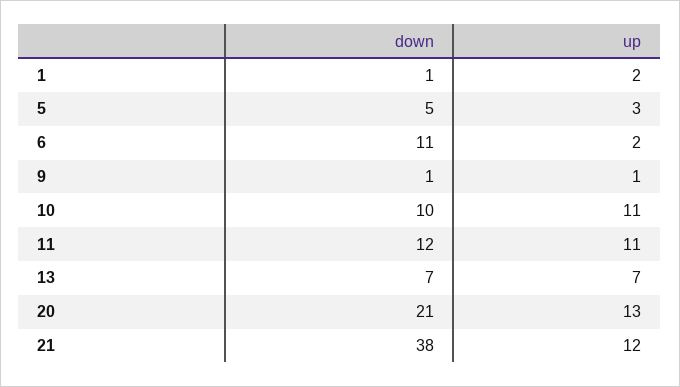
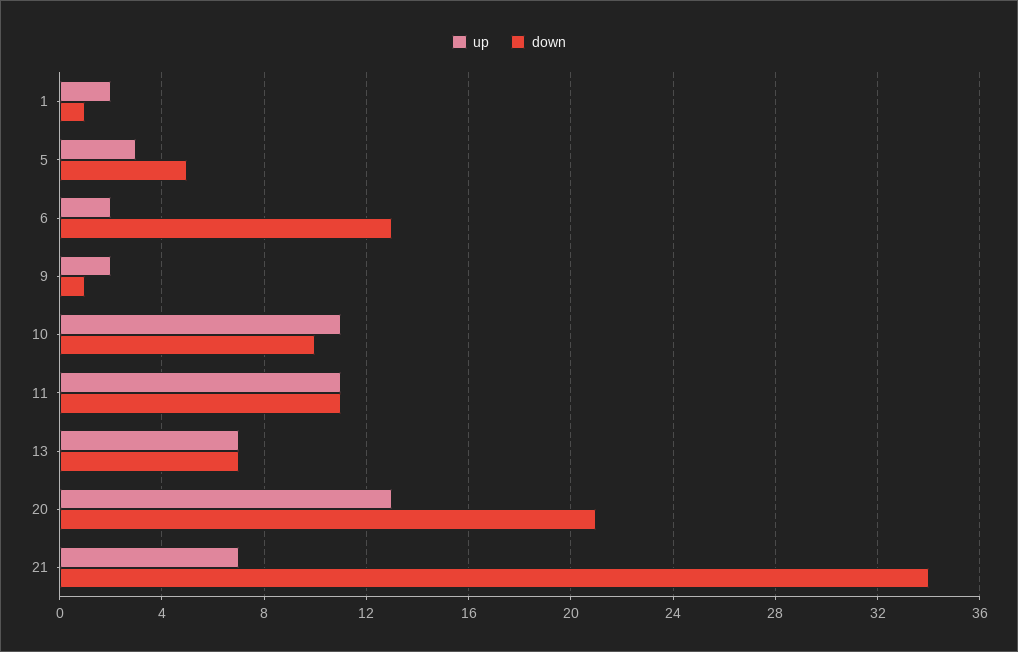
down, 6: 11 -> 13
up, 9: 1 -> 2
down, 11: 12 -> 11
down, 21: 38 -> 34
up, 21: 12 -> 7

